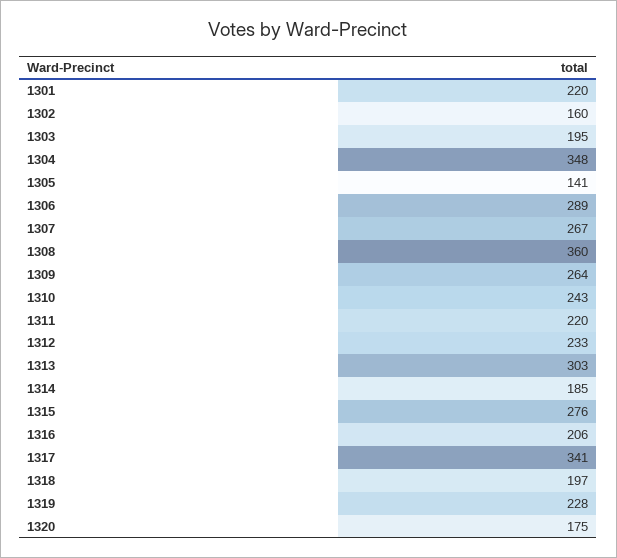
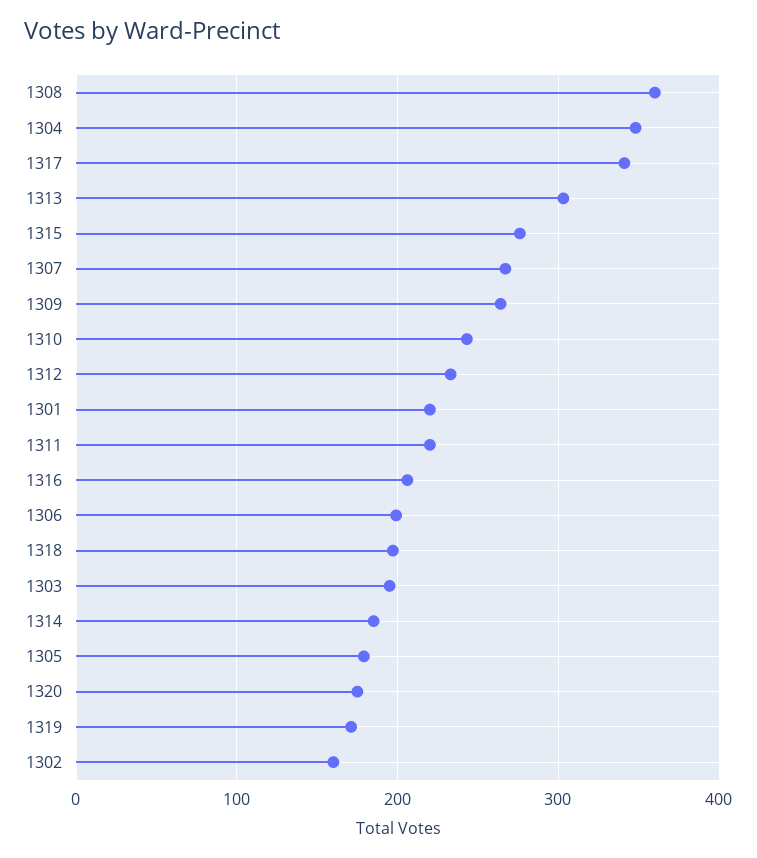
1305: 141 -> 180
1306: 289 -> 200
1319: 228 -> 170

